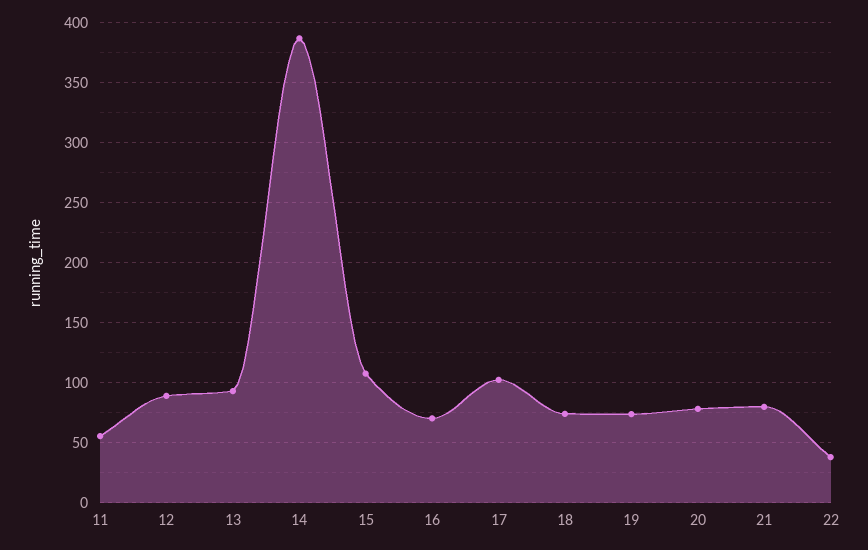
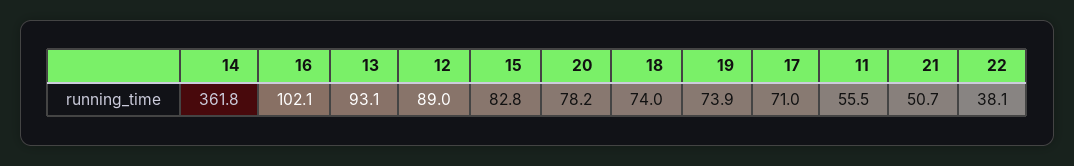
14: 390 -> 361.8
15: 110 -> 82.8
16: 70 -> 102.1
17: 100 -> 71
21: 80 -> 50.7

